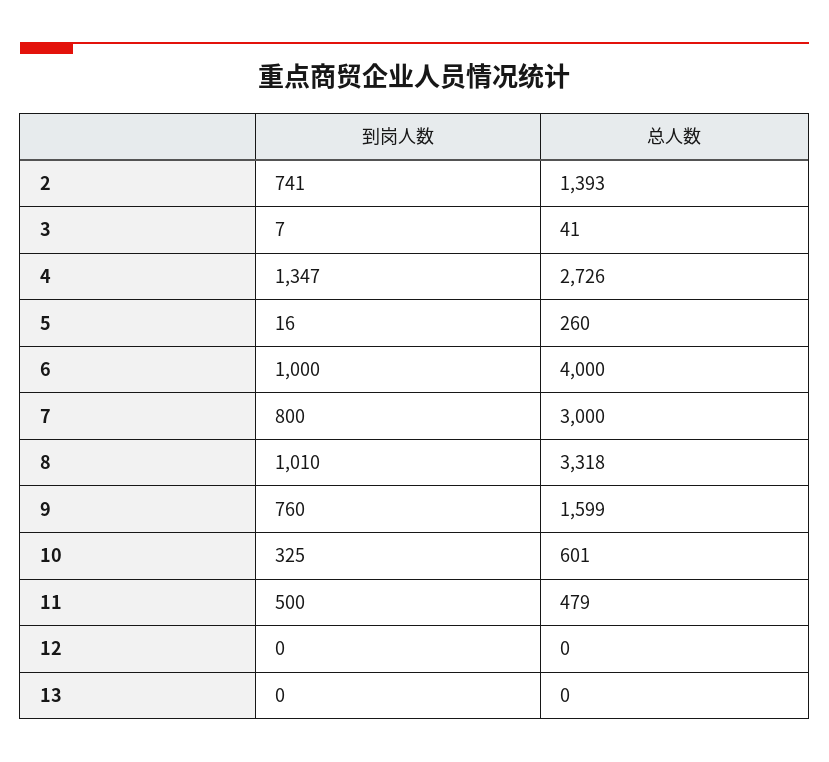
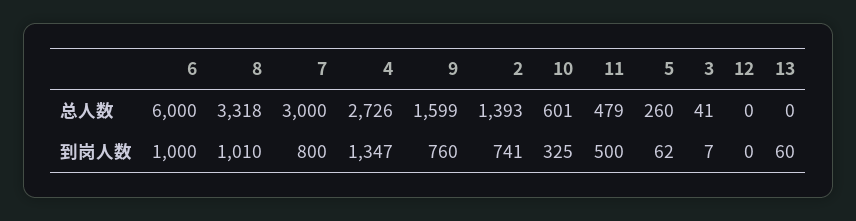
到岗人数, 5: 16 -> 62
总人数, 6: 4000 -> 6000
到岗人数, 13: 0 -> 60

